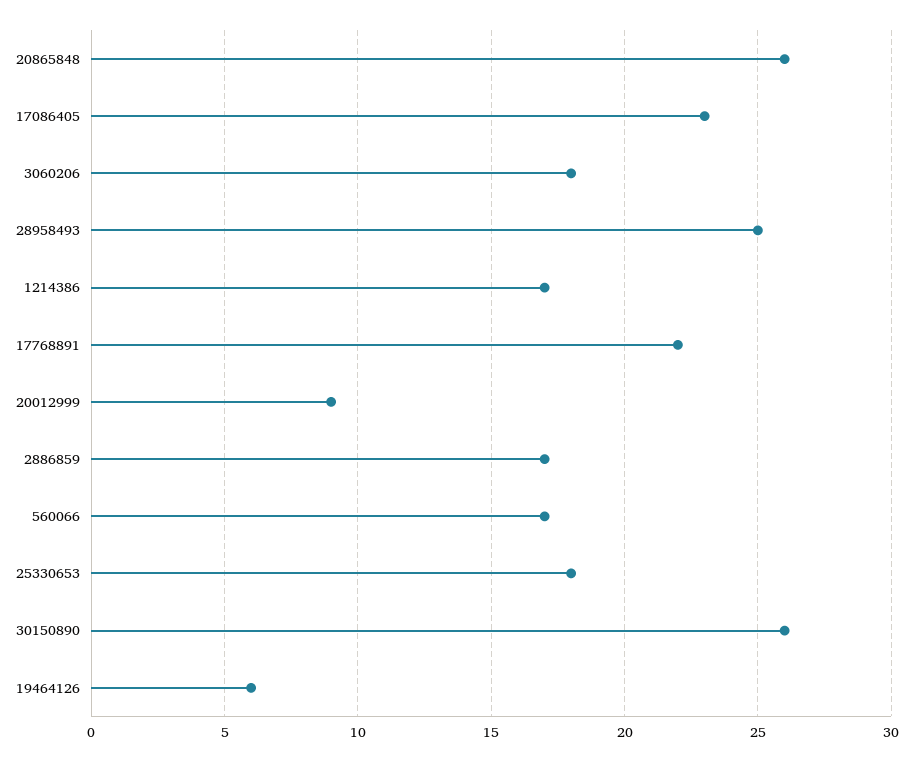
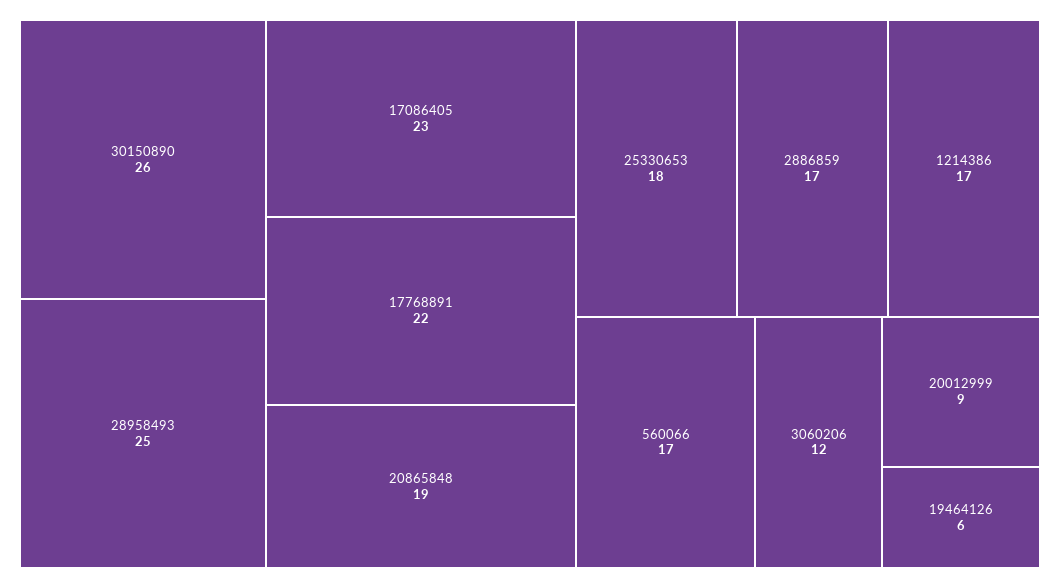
20865848: 26 -> 19
3060206: 18 -> 12

